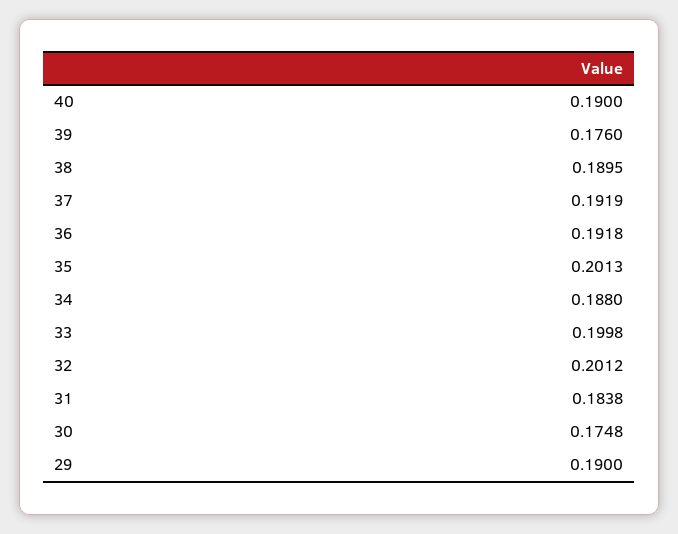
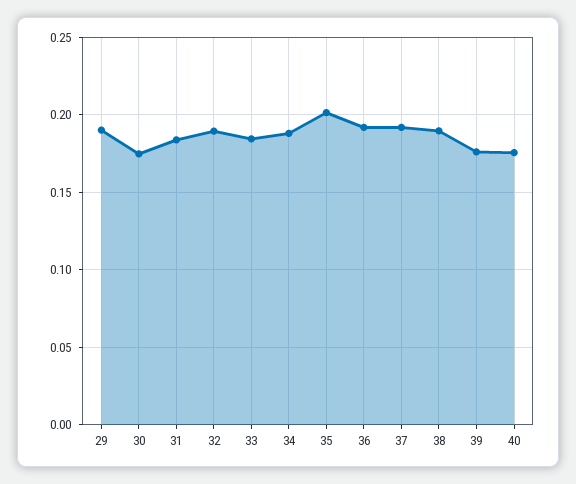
40: 0.19 -> 0.175
33: 0.1998 -> 0.185
32: 0.2012 -> 0.19

